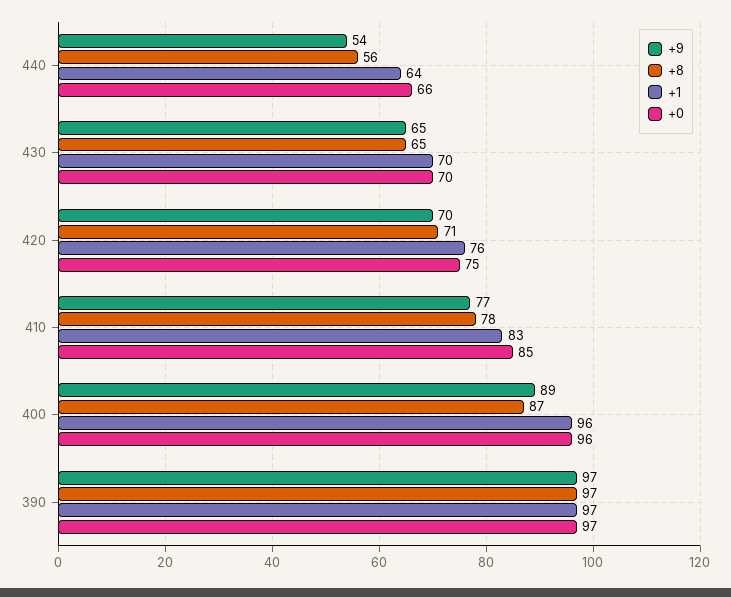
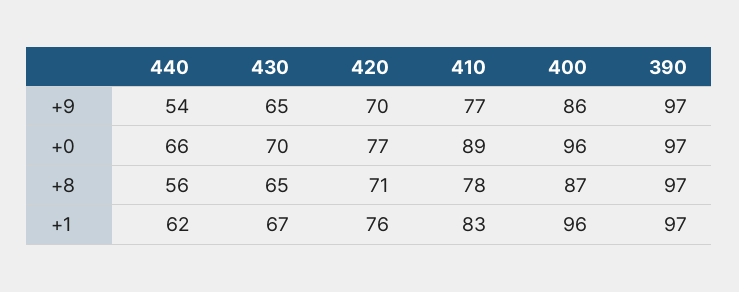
+1, 440: 64 -> 62
+1, 430: 70 -> 67
+0, 420: 75 -> 77
+0, 410: 85 -> 89
+9, 400: 89 -> 86

